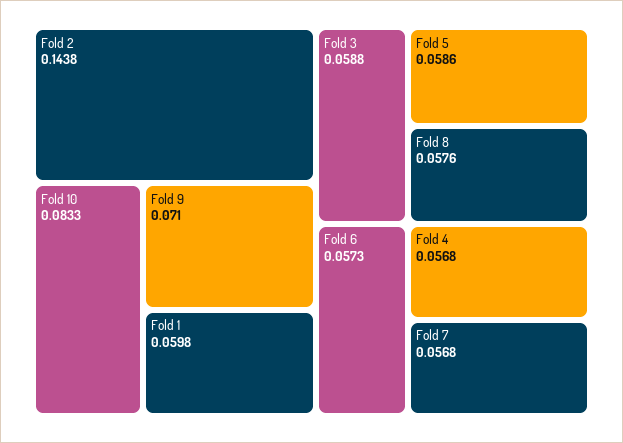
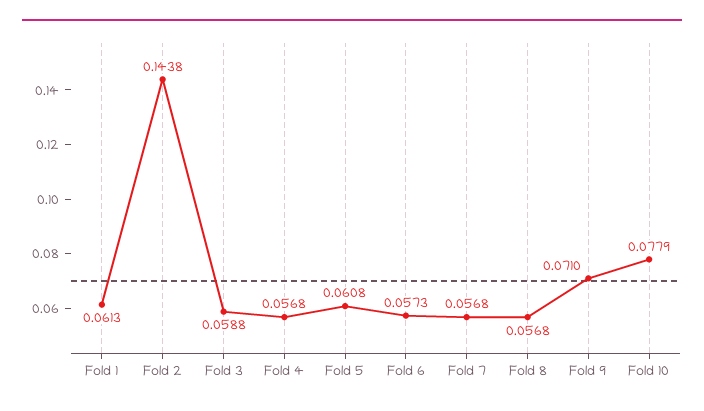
Fold 10: 0.0833 -> 0.0779
Fold 1: 0.0598 -> 0.0613
Fold 5: 0.0586 -> 0.0608
Fold 8: 0.0576 -> 0.0568

